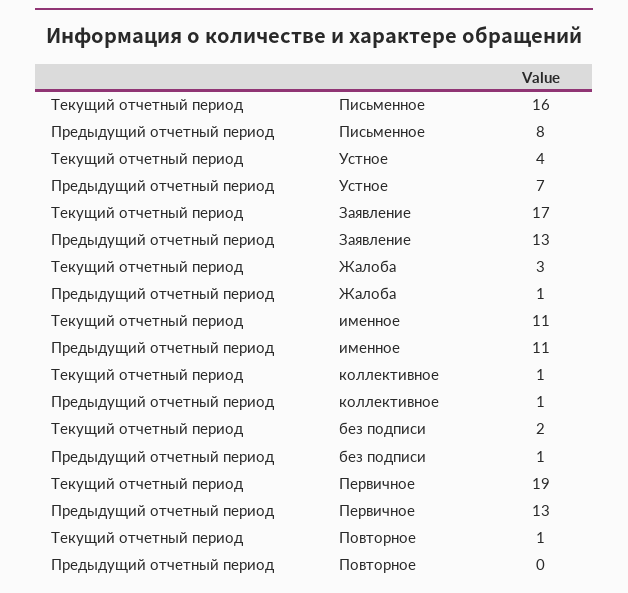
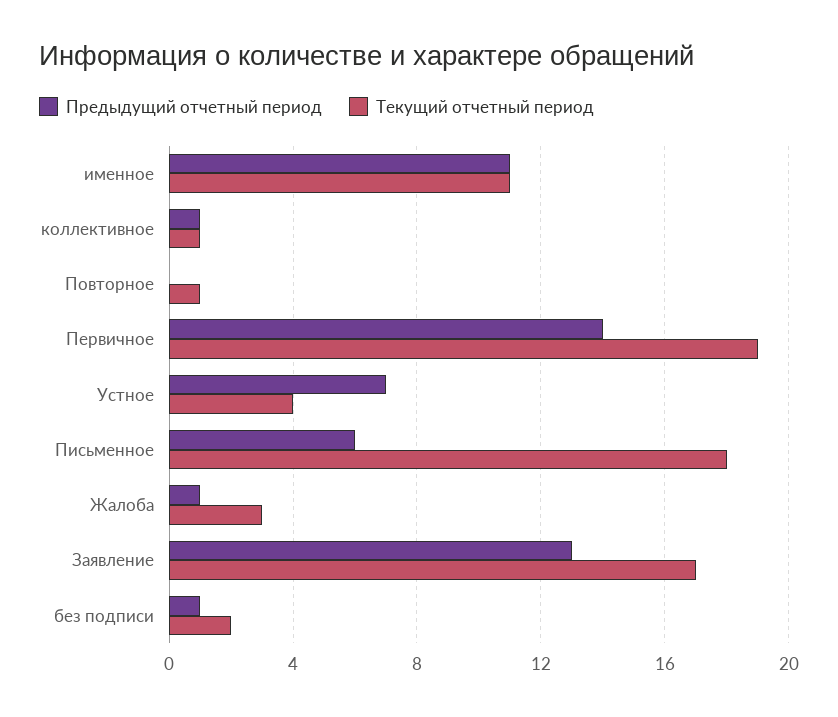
Текущий отчетный период, Письменное: 16 -> 18
Предыдущий отчетный период, Письменное: 8 -> 6
Предыдущий отчетный период, Первичное: 13 -> 14

